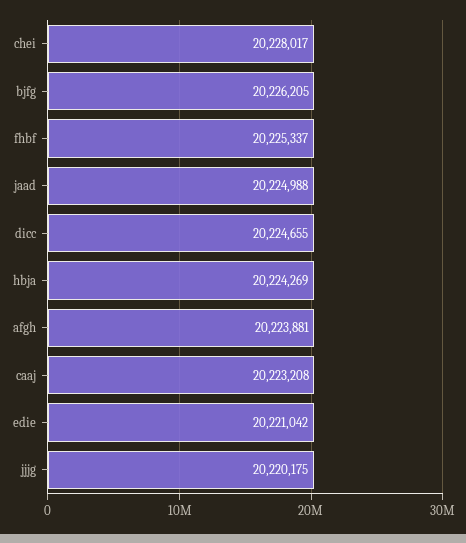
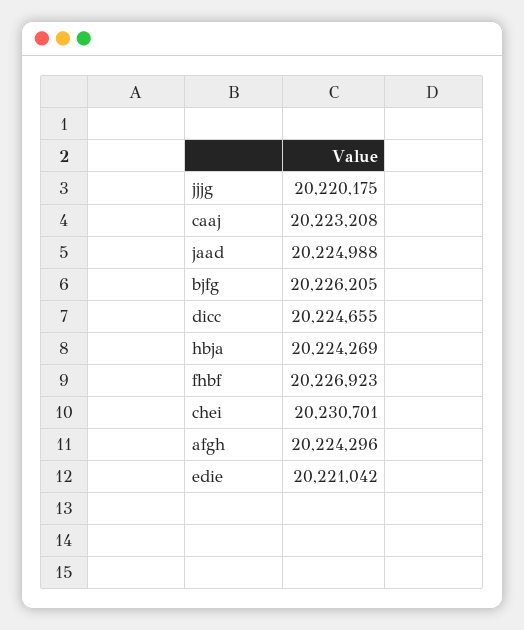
chei: 20228017 -> 20230701
fhbf: 20225337 -> 20226923
afgh: 20223881 -> 20224296

